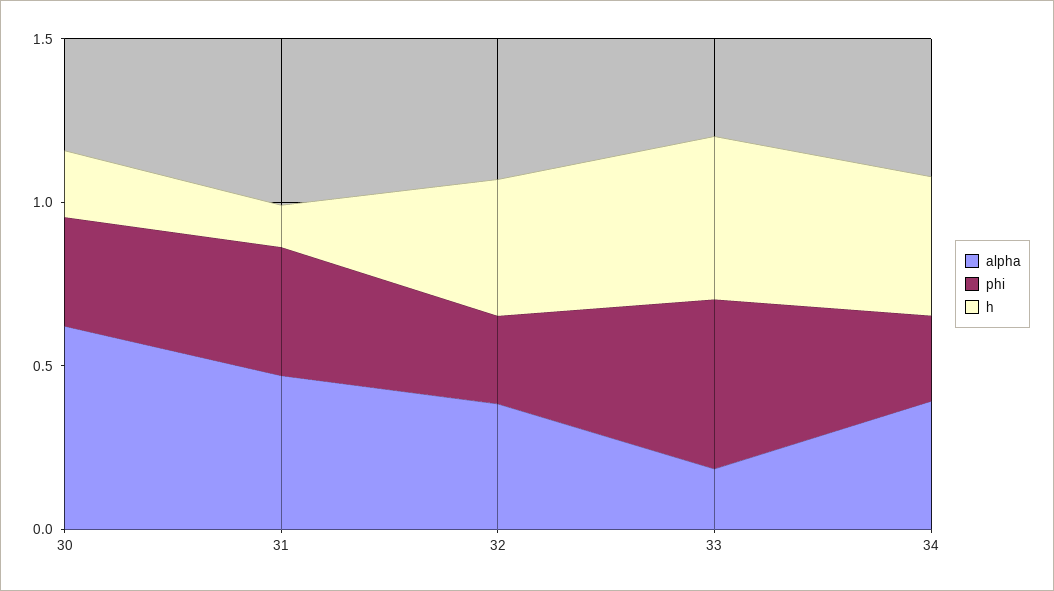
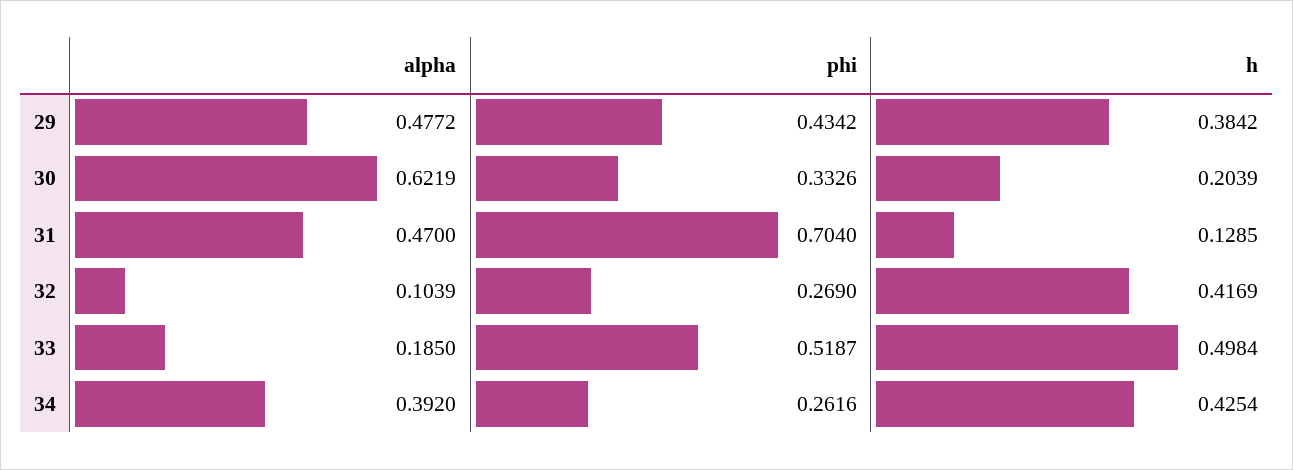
phi, 31: 0.4 -> 0.704
alpha, 32: 0.4 -> 0.1039
alpha, 29: none -> 0.4772
phi, 29: none -> 0.4342
h, 29: none -> 0.3842

